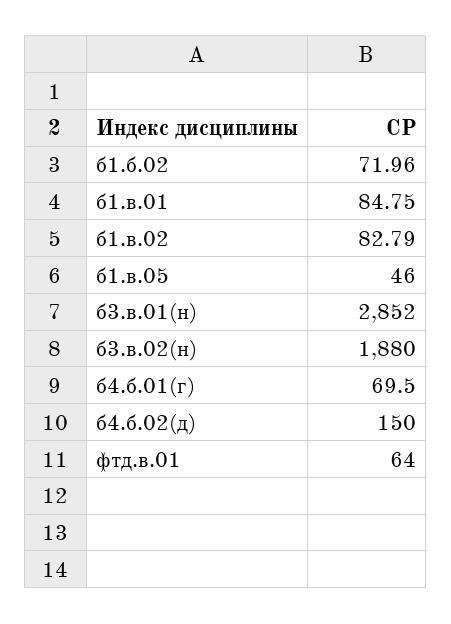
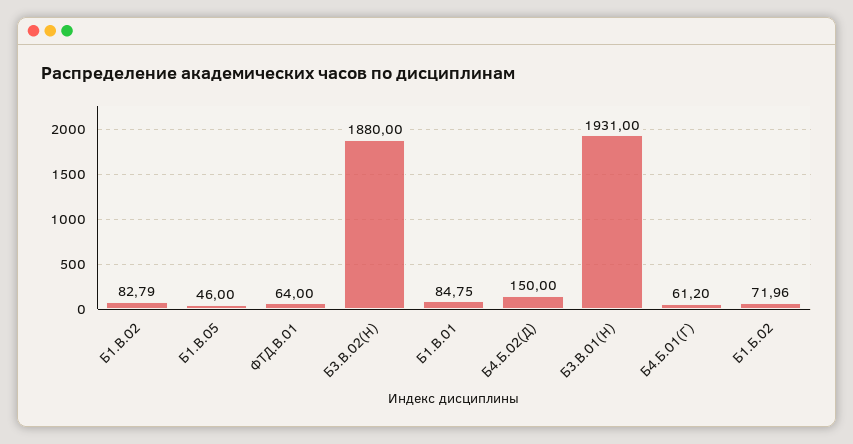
б3.в.01(н): 2852 -> 1931
б4.б.01(г): 69.5 -> 61.2

